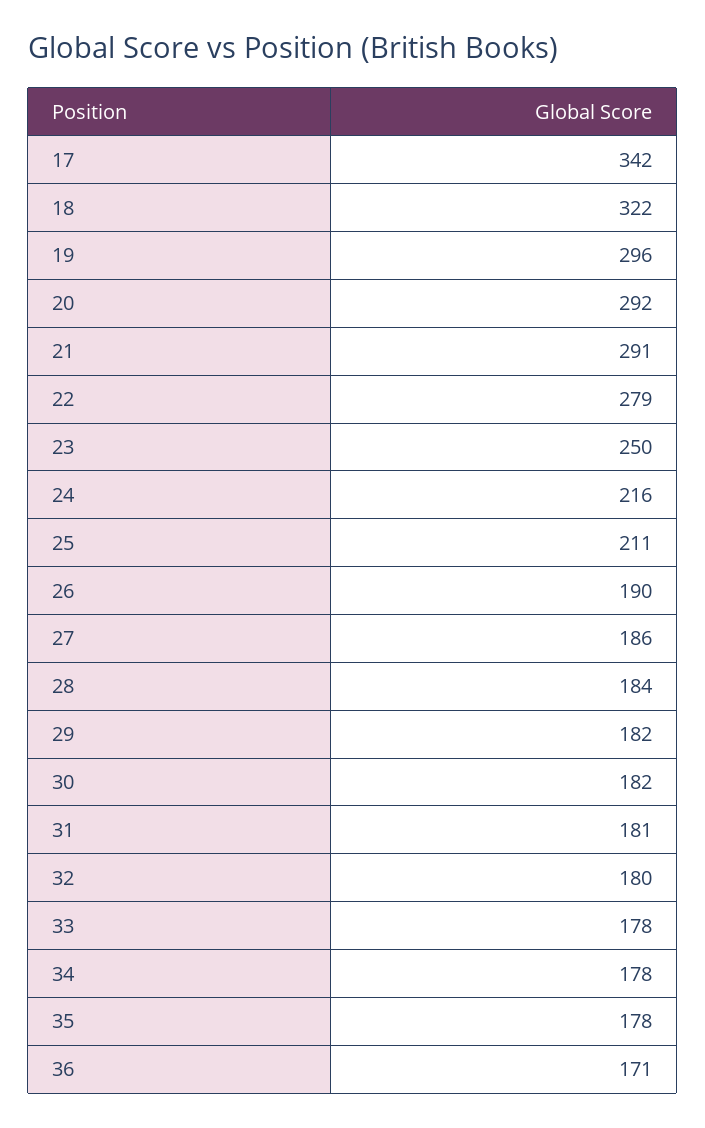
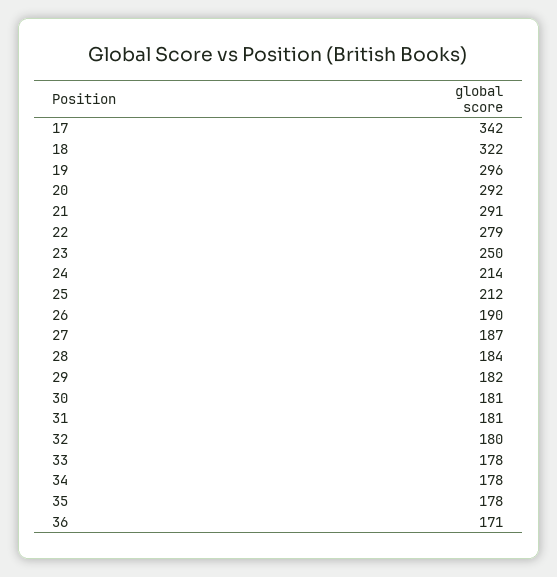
24: 216 -> 214
25: 211 -> 212
27: 186 -> 187
30: 182 -> 181

